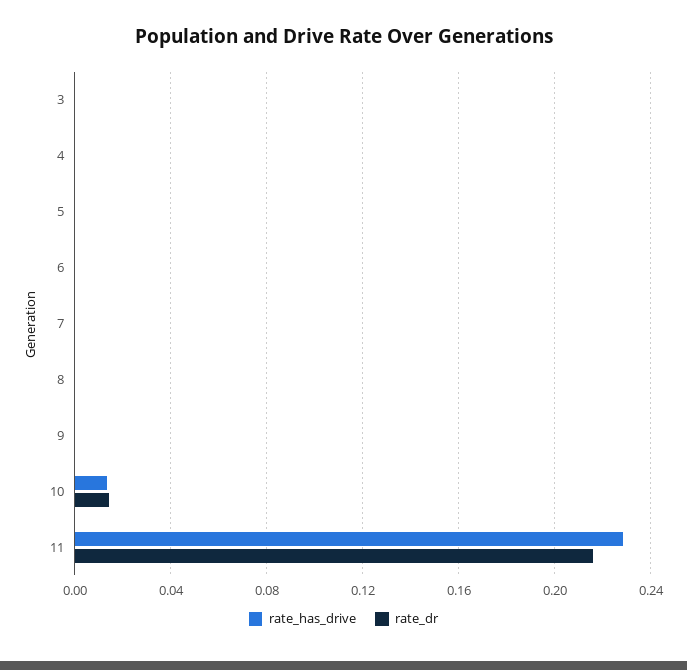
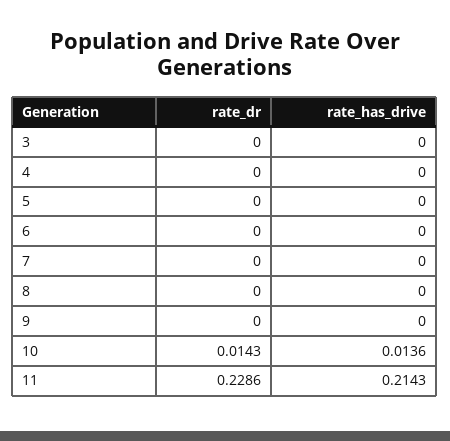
rate_has_drive, 11: 0.23 -> 0.2143
rate_dr, 11: 0.215 -> 0.2286

